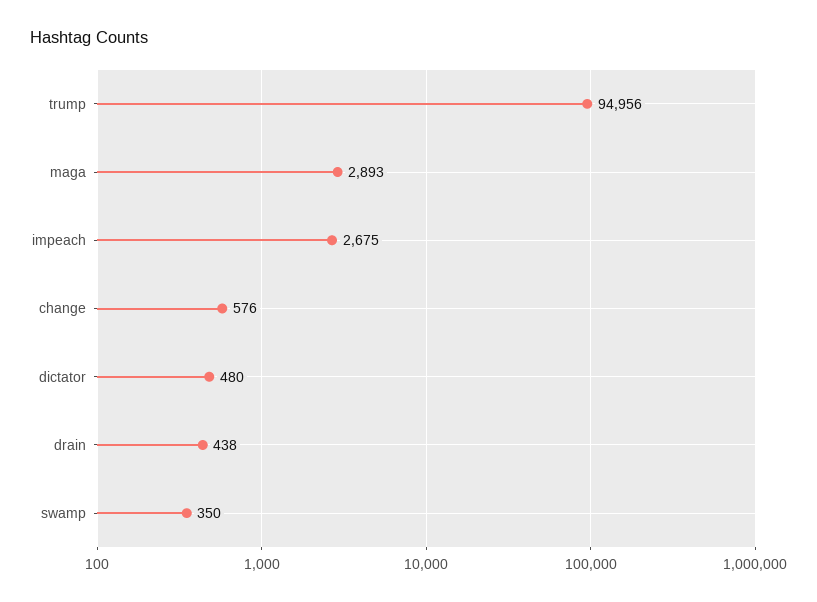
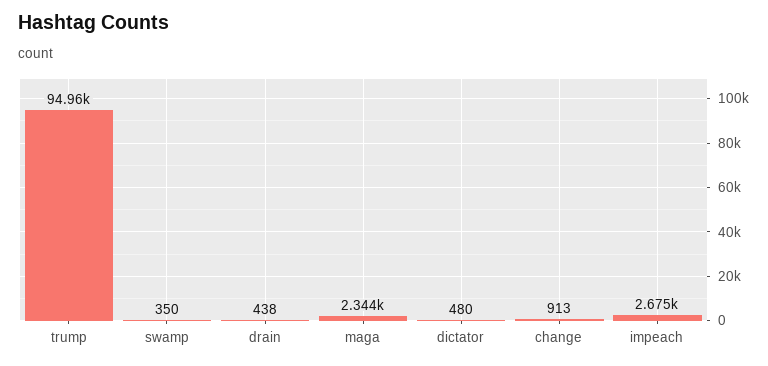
maga: 2893 -> 2344
change: 576 -> 913

